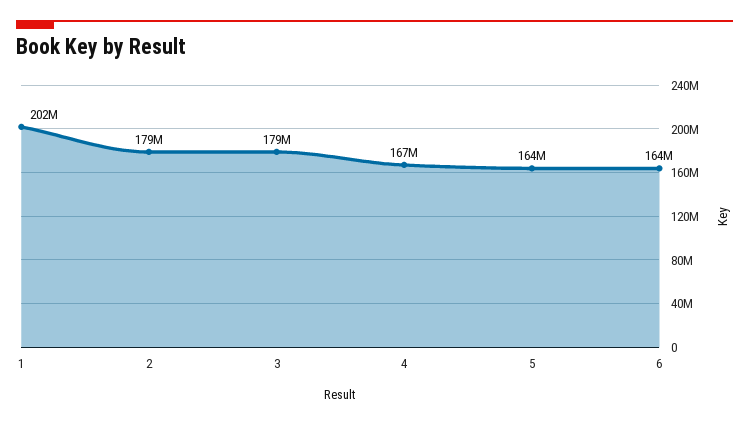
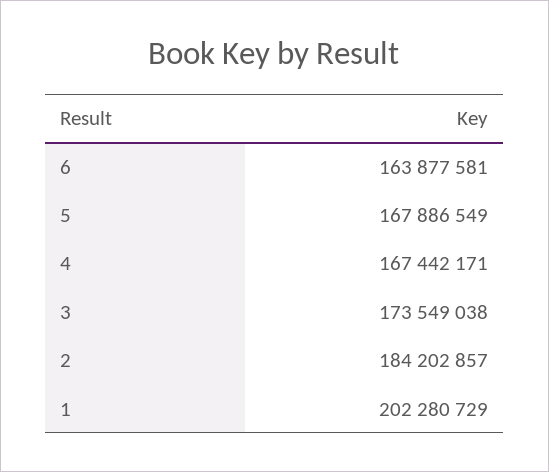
2: 179000000 -> 184202857
3: 179000000 -> 173549038
5: 164000000 -> 167886549

